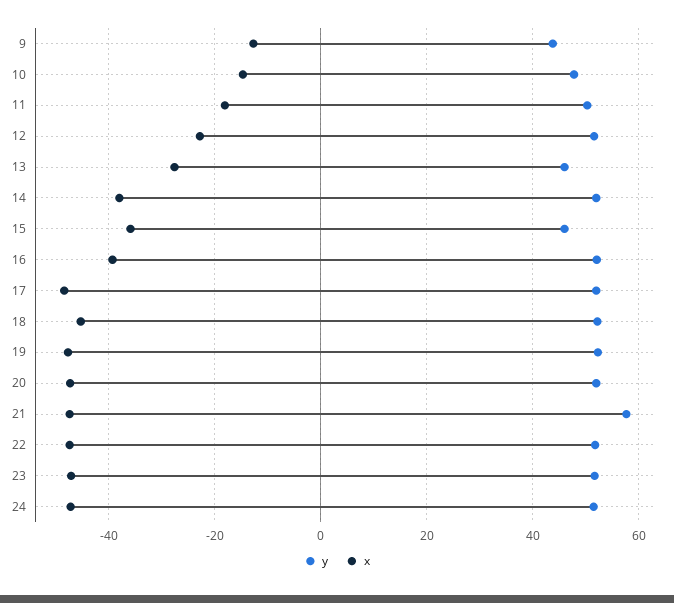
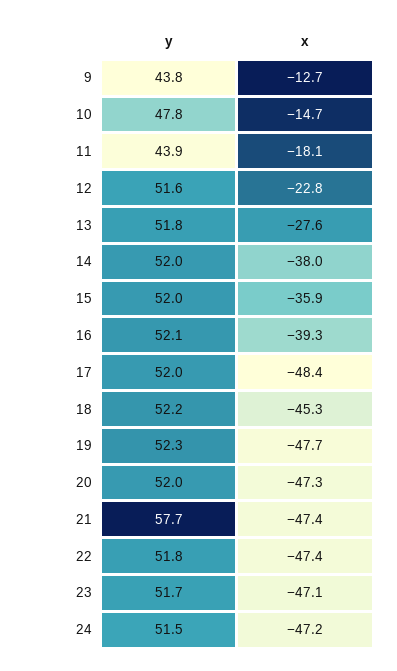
y, 11: 50 -> 43.9
y, 13: 46 -> 51.8
y, 15: 46 -> 52

